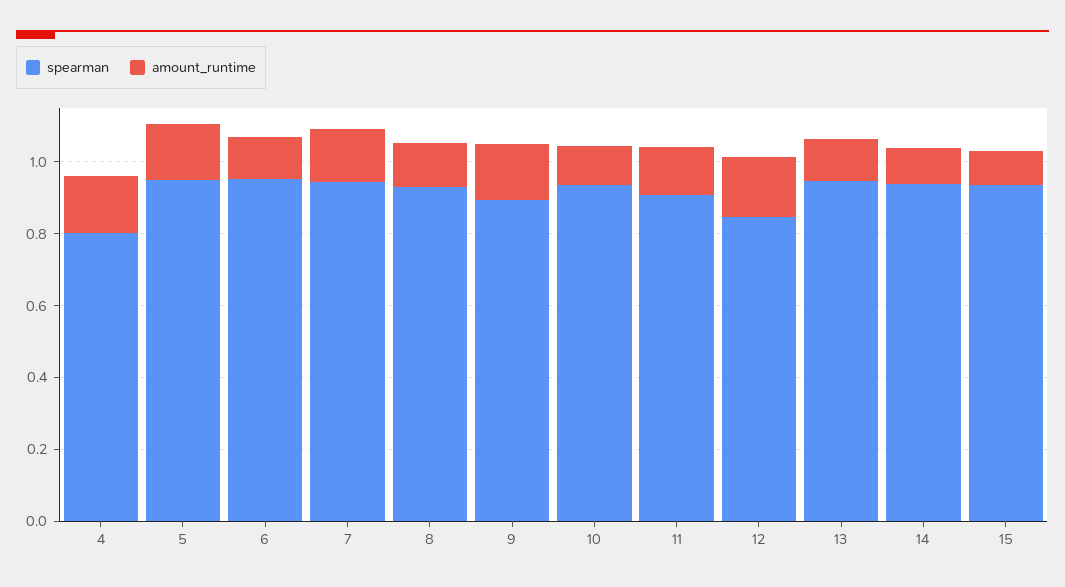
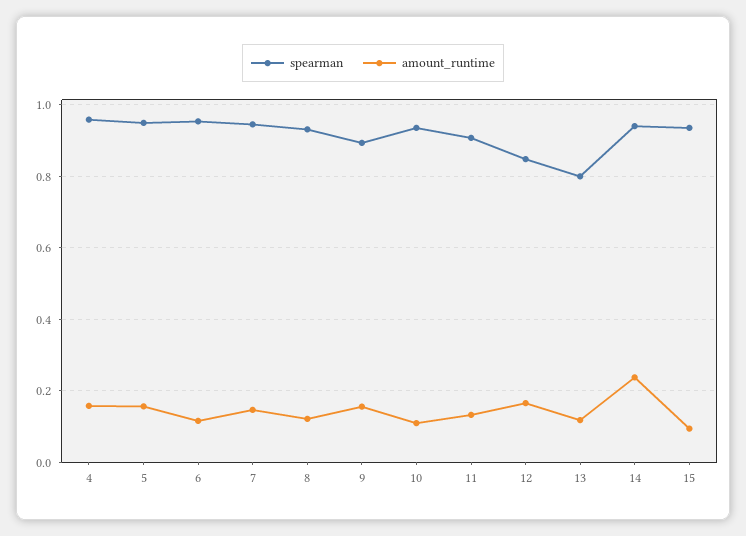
spearman, 4: 0.8 -> 0.96
spearman, 13: 0.95 -> 0.8
amount_runtime, 14: 0.1 -> 0.24

